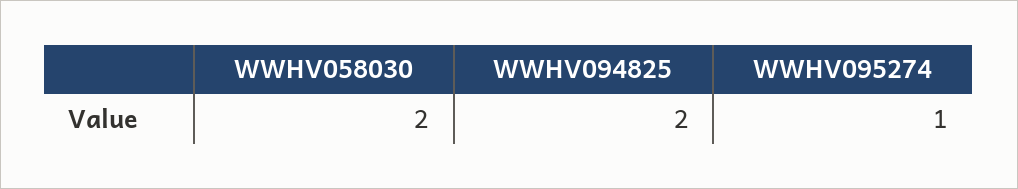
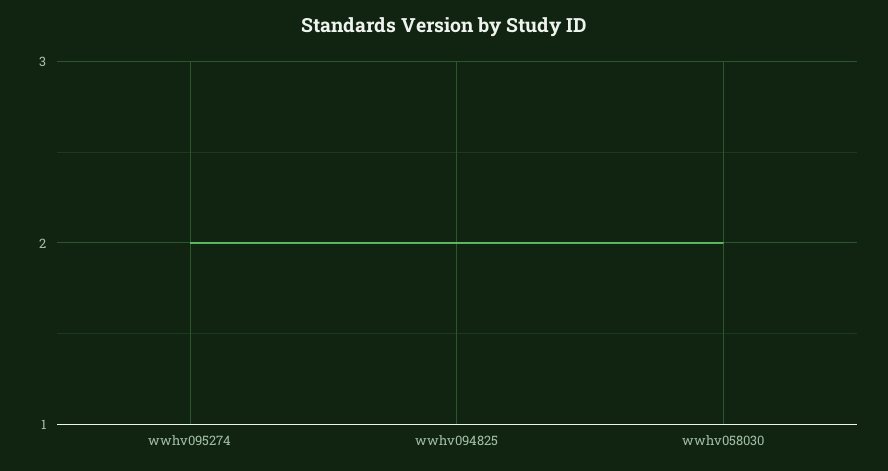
WWHV095274: 1 -> 2

